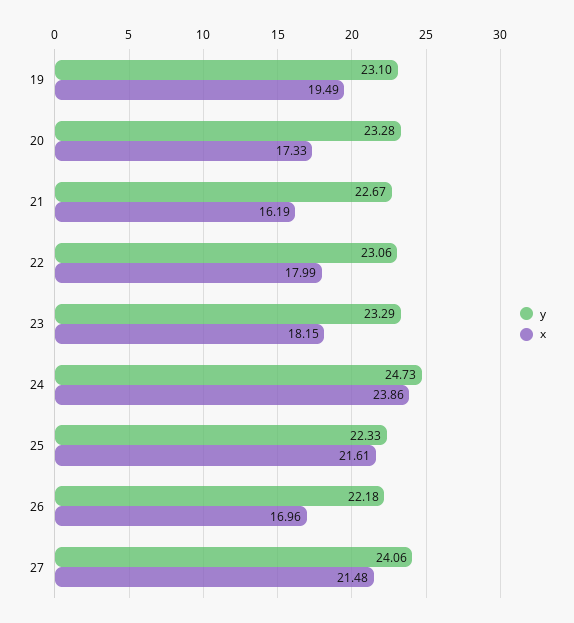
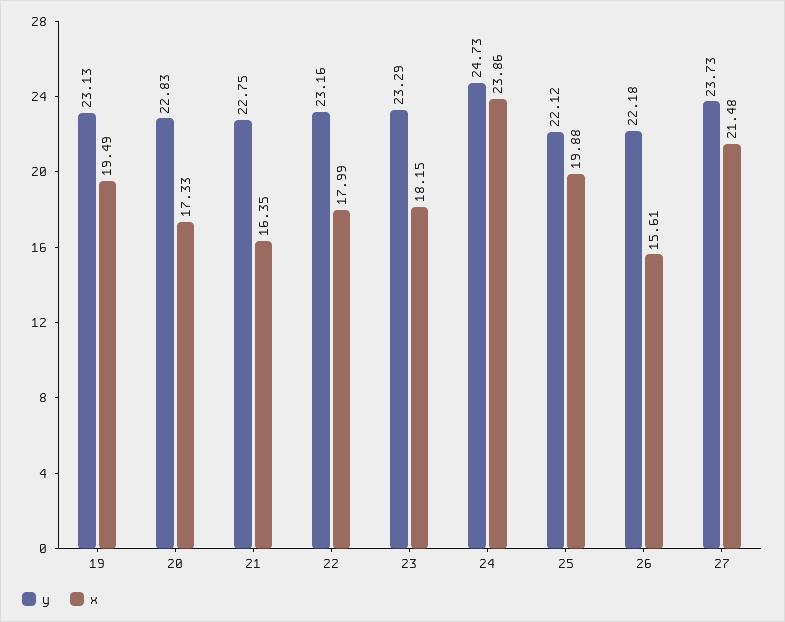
y, 19: 23.1 -> 23.13
y, 20: 23.28 -> 22.83
y, 21: 22.67 -> 22.75
x, 21: 16.19 -> 16.35
y, 22: 23.06 -> 23.16
y, 25: 22.33 -> 22.12
x, 25: 21.61 -> 19.88
x, 26: 16.96 -> 15.61
y, 27: 24.06 -> 23.73

